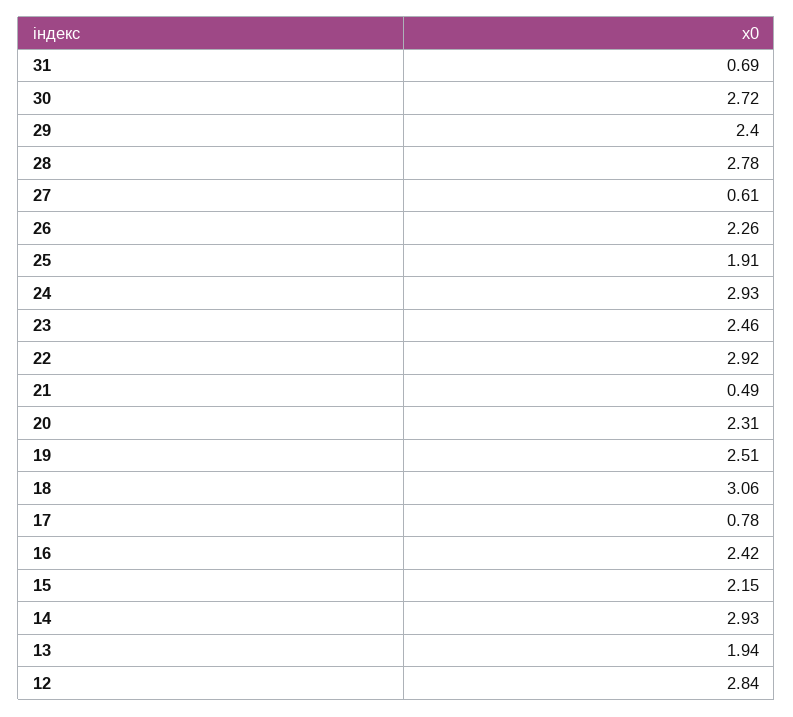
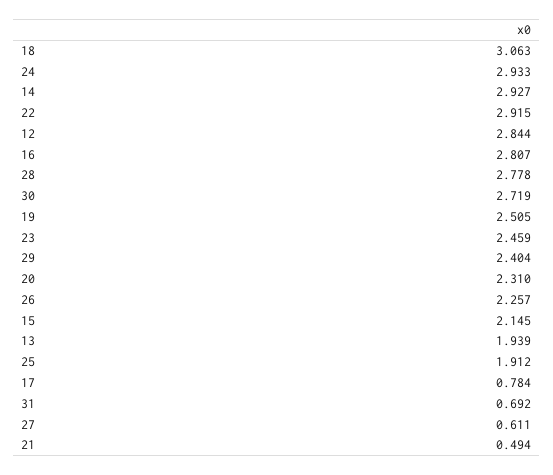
16: 2.42 -> 2.807

